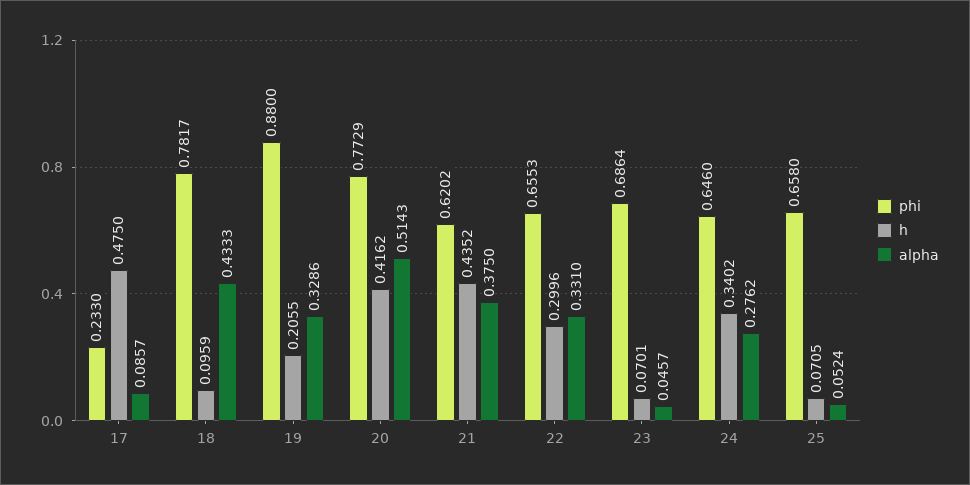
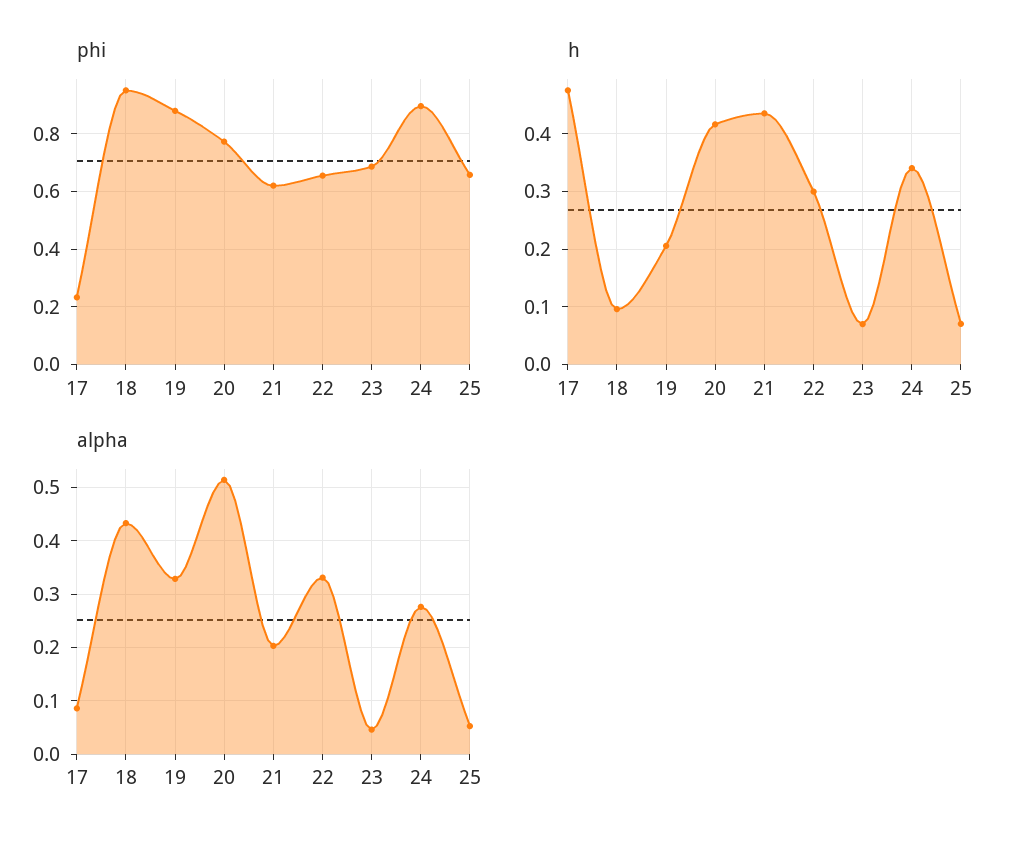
phi, 18: 0.7817 -> 0.95
alpha, 21: 0.375 -> 0.2
phi, 24: 0.646 -> 0.9

